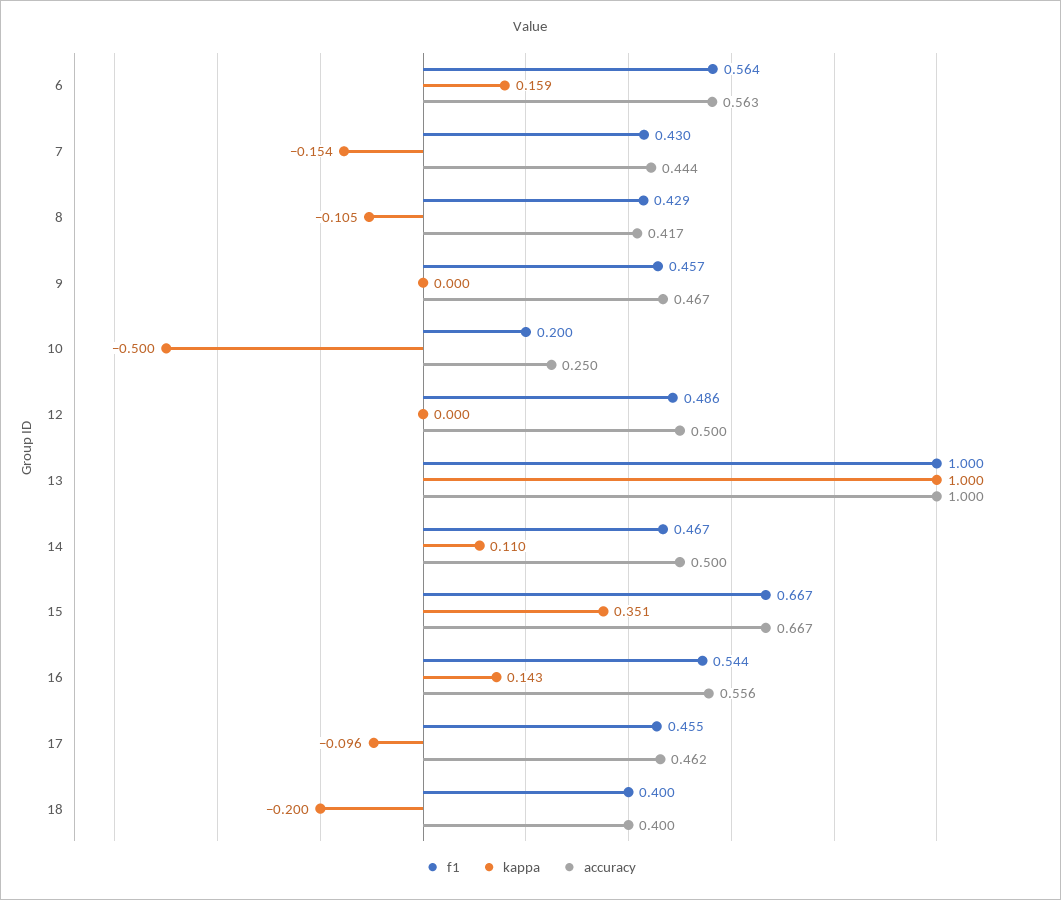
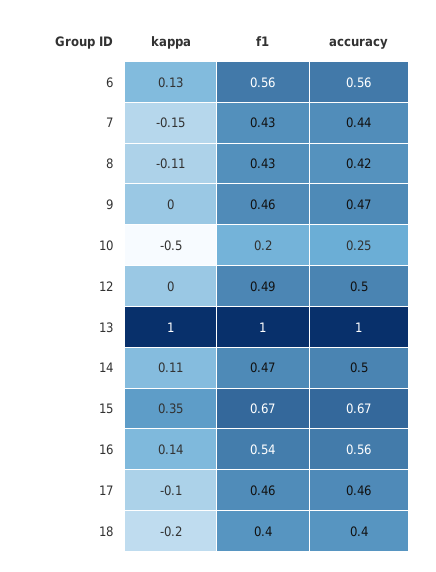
kappa, 6: 0.159 -> 0.13

